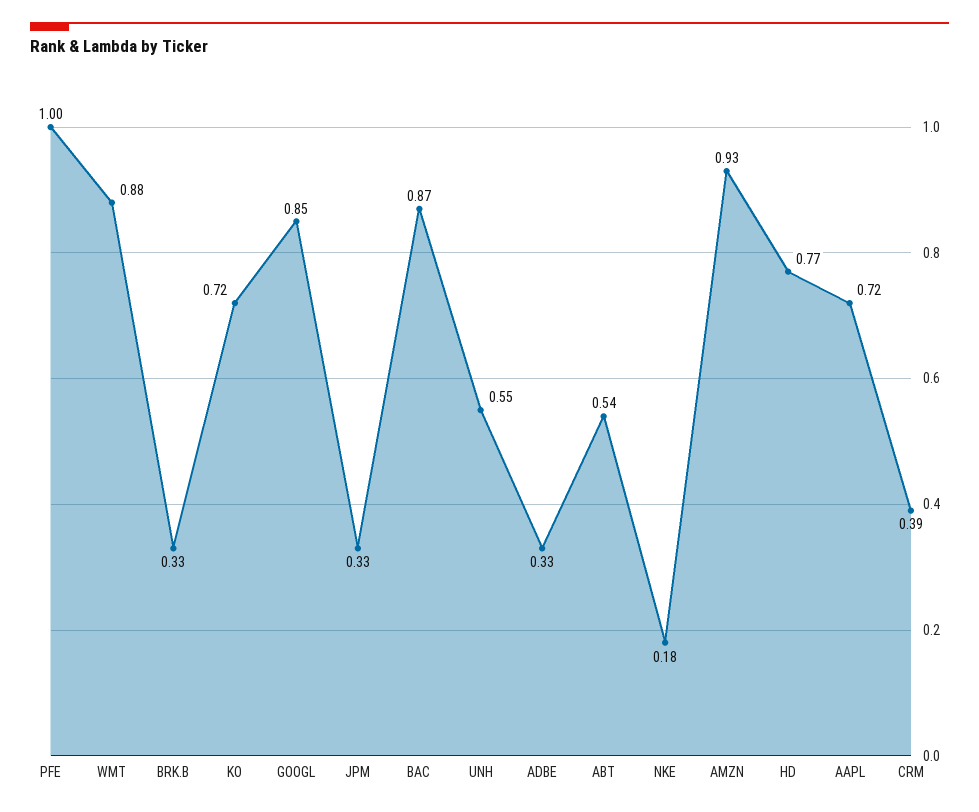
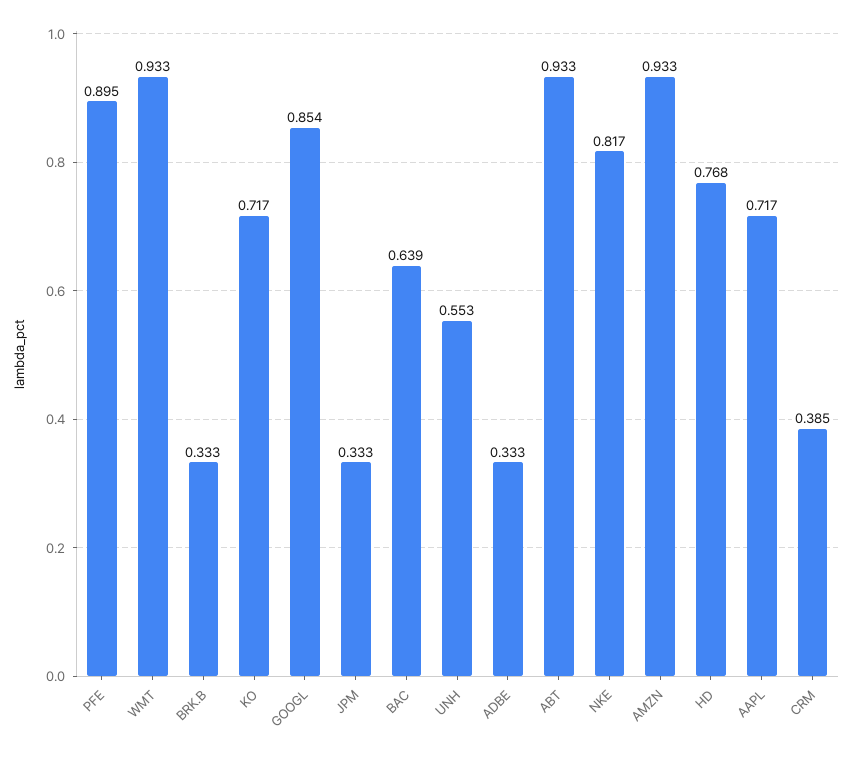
PFE: 1 -> 0.895
WMT: 0.88 -> 0.933
BAC: 0.87 -> 0.639
ABT: 0.54 -> 0.933
NKE: 0.18 -> 0.817

